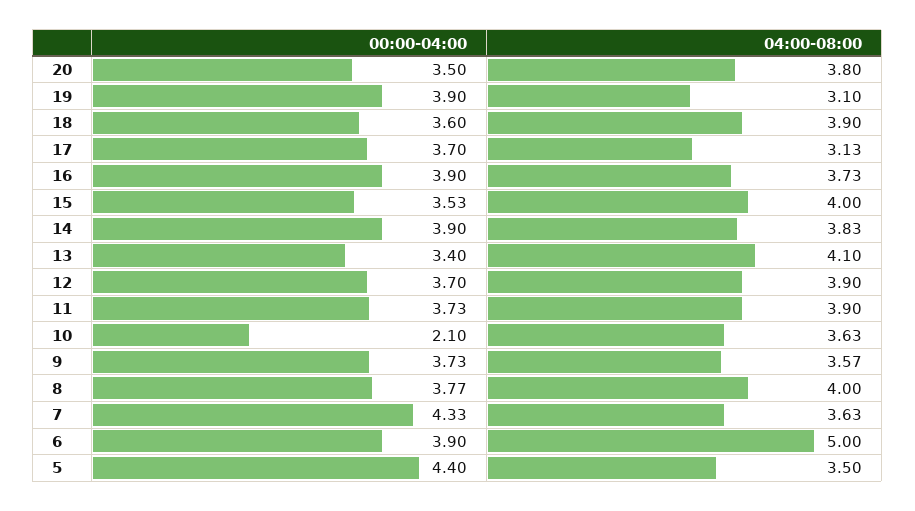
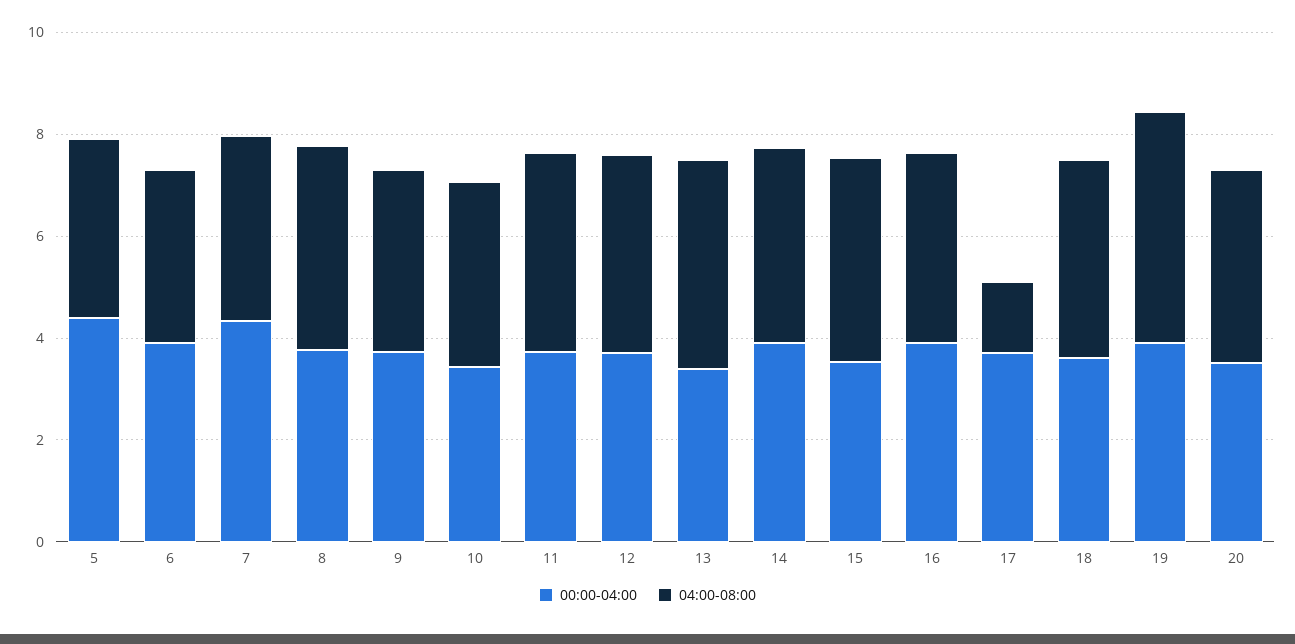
04:00-08:00, 19: 3.1 -> 4.5
04:00-08:00, 17: 3.13 -> 1.5
00:00-04:00, 10: 2.1 -> 3.5
04:00-08:00, 6: 5 -> 3.5

